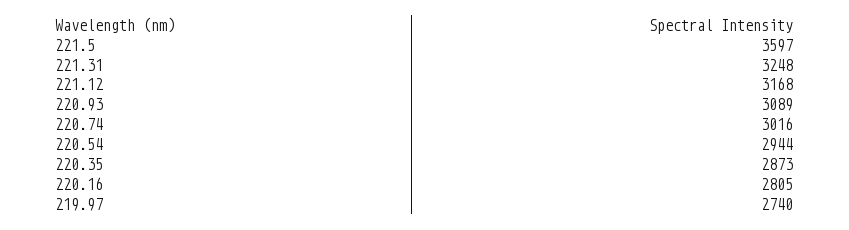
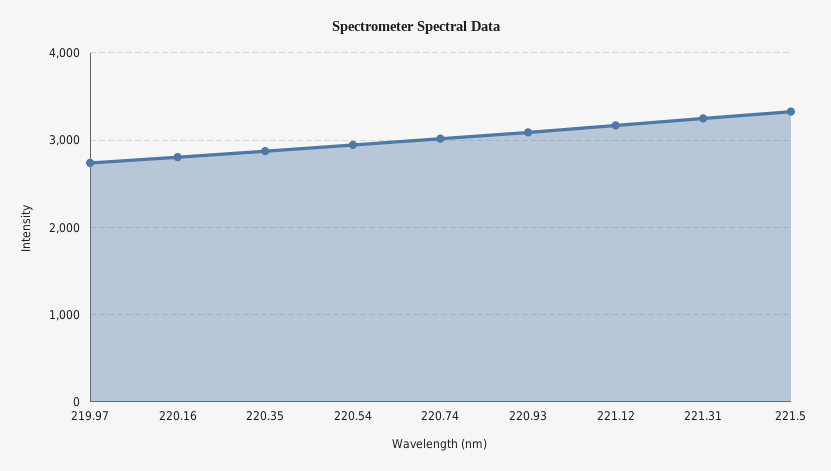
221.5: 3597 -> 3300

